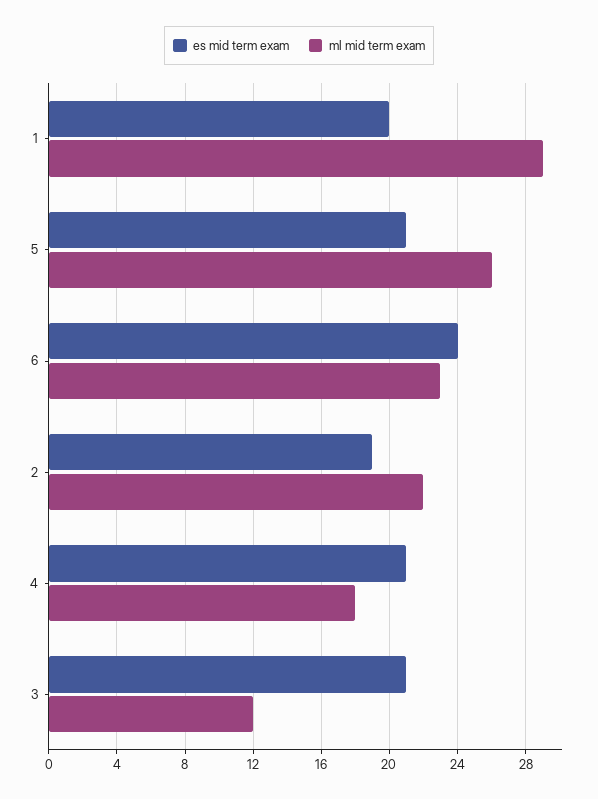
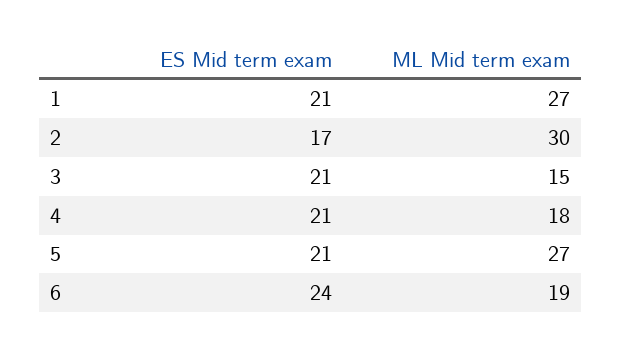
es mid term exam, 1: 20 -> 21
ml mid term exam, 1: 29 -> 27
ml mid term exam, 5: 26 -> 27
ml mid term exam, 6: 23 -> 19
es mid term exam, 2: 19 -> 17
ml mid term exam, 2: 22 -> 30
ml mid term exam, 3: 12 -> 15

